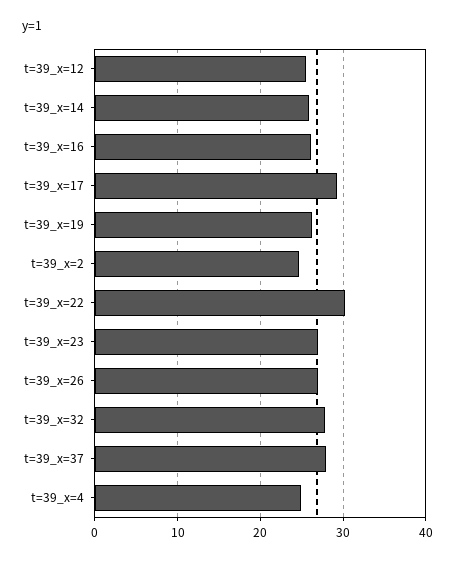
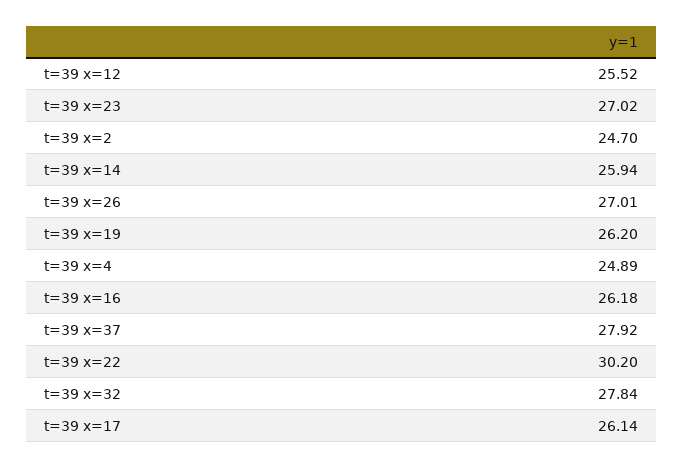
t=39_x=17: 29 -> 26.14

